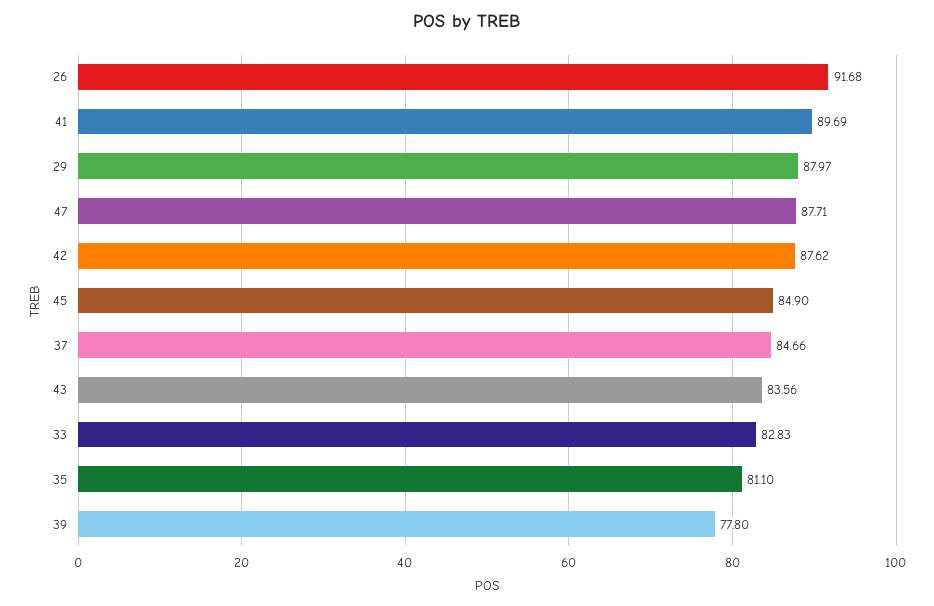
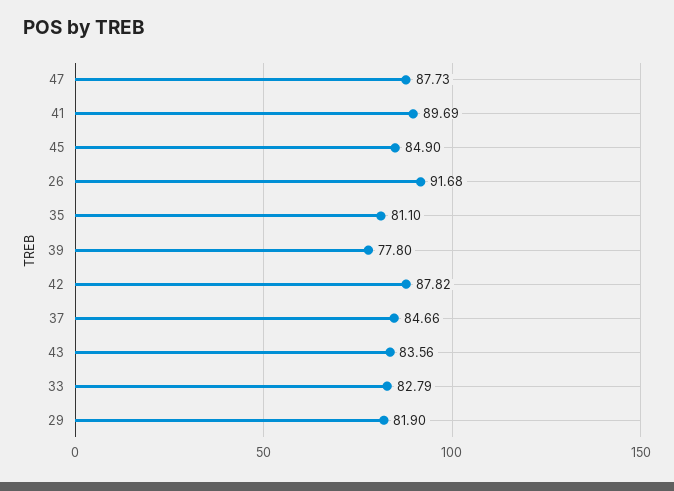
29: 87.97 -> 81.9
47: 87.71 -> 87.73
42: 87.62 -> 87.82
33: 82.83 -> 82.79

